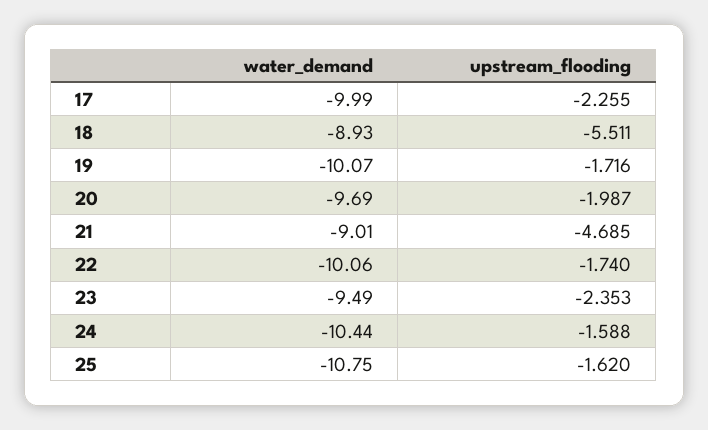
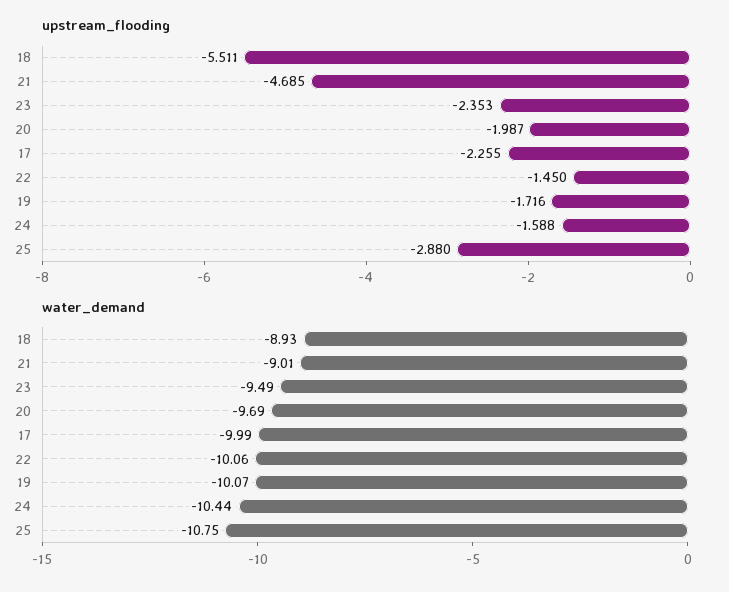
upstream_flooding, 22: -1.74 -> -1.45
upstream_flooding, 25: -1.62 -> -2.88

